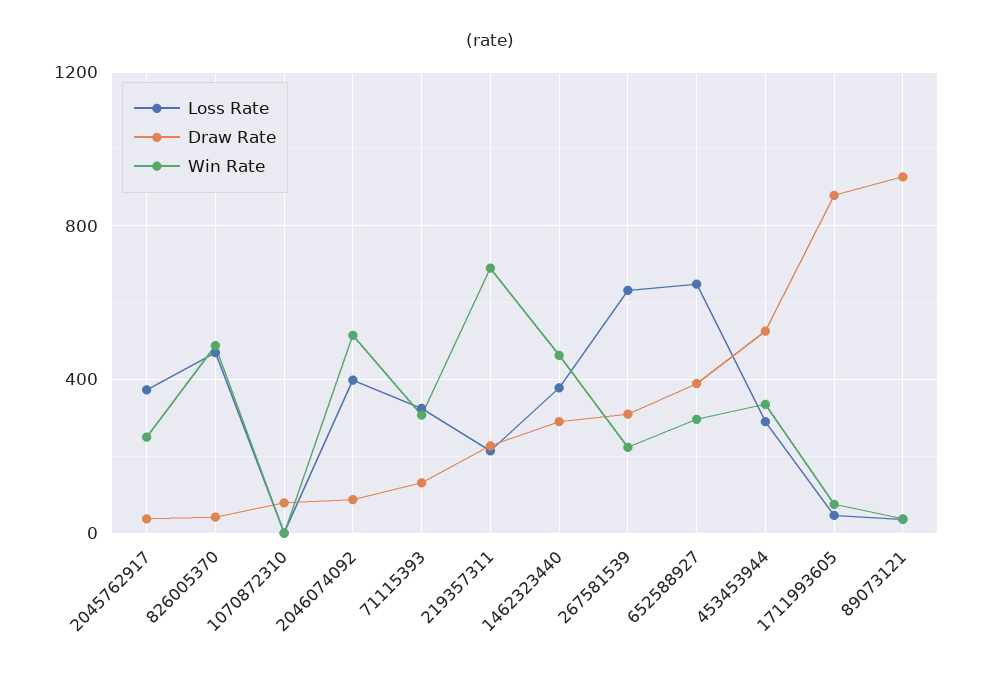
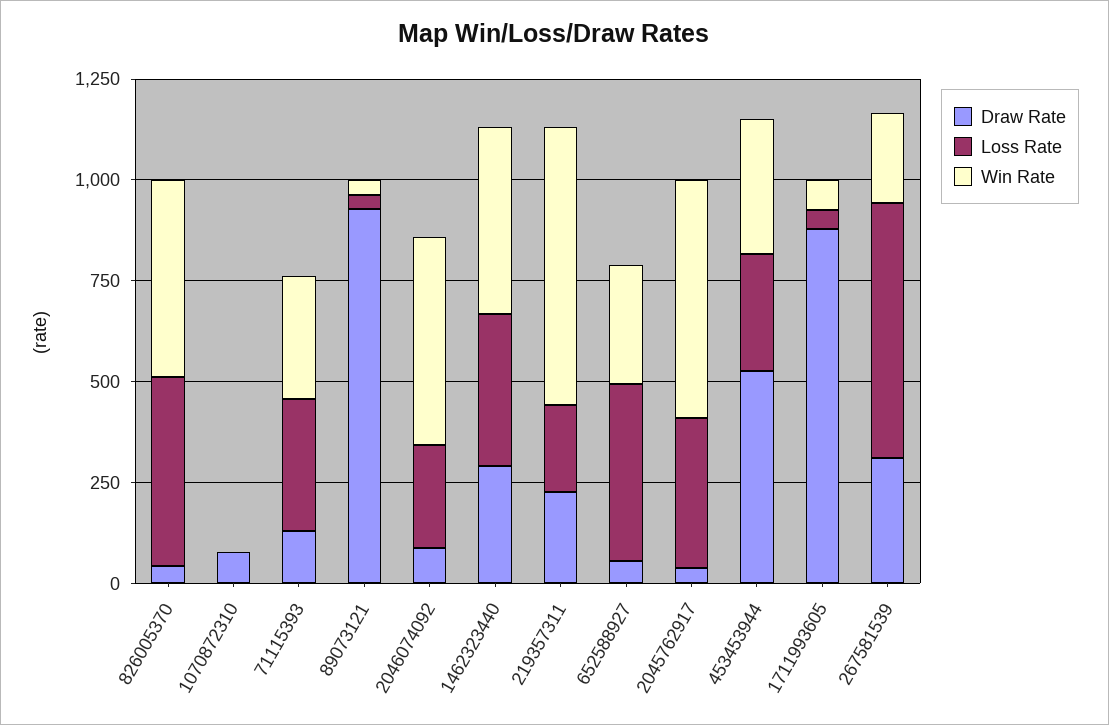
Win Rate, 2045762917: 250 -> 600
Loss Rate, 2046074092: 400 -> 250
Loss Rate, 652588927: 650 -> 450
Draw Rate, 652588927: 400 -> 50

